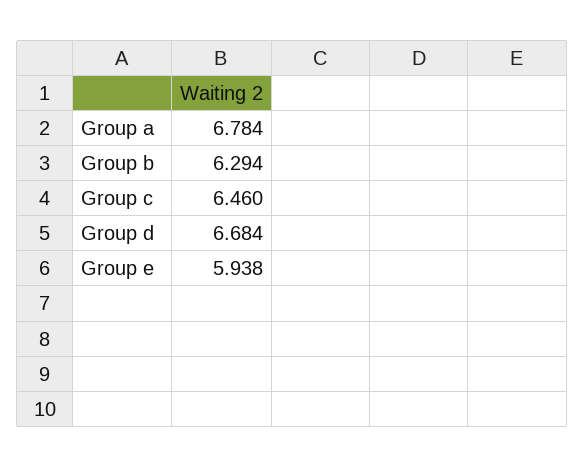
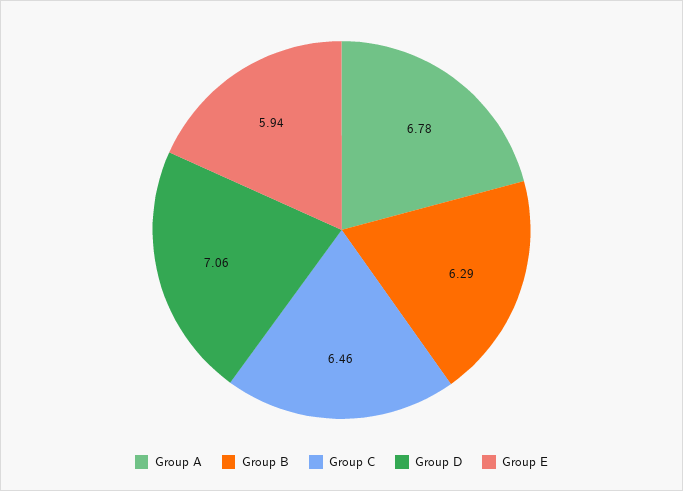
Group d: 6.684 -> 7.06

